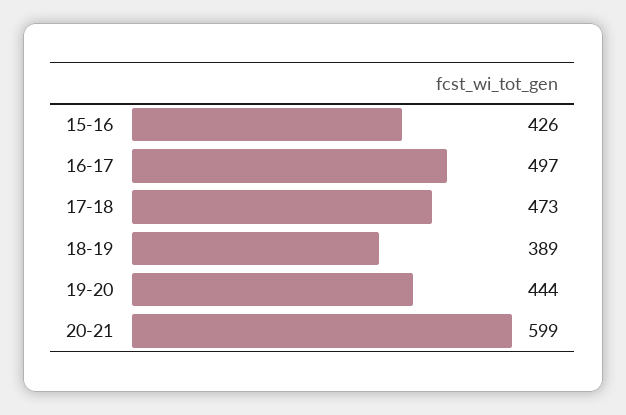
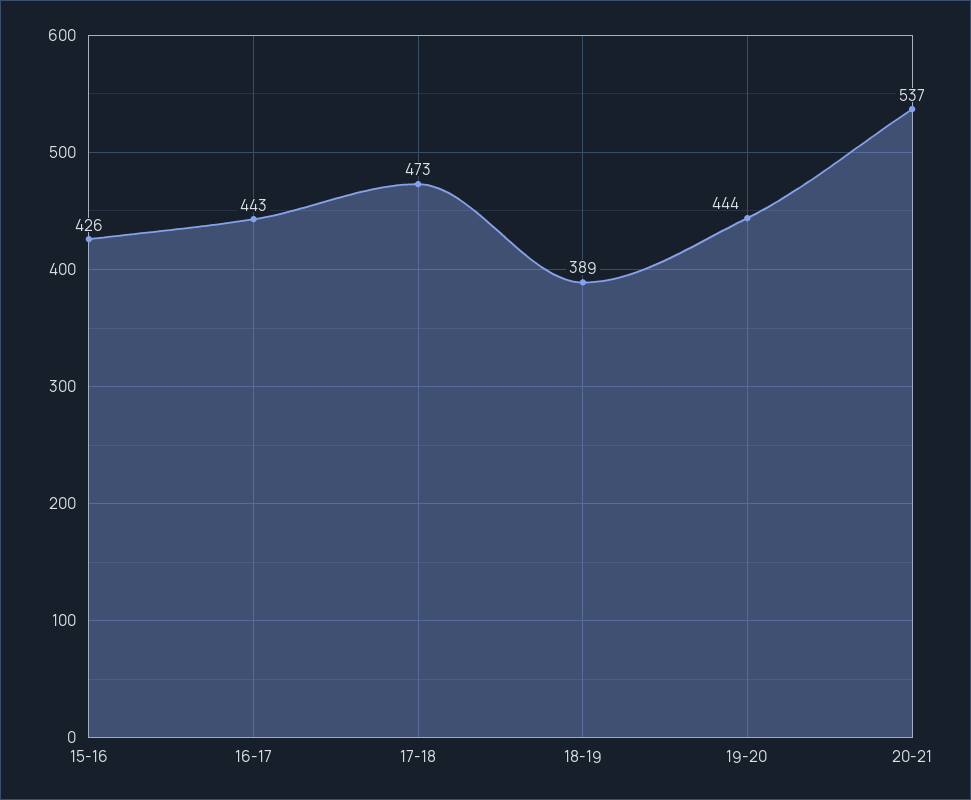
16-17: 497 -> 443
20-21: 599 -> 537

